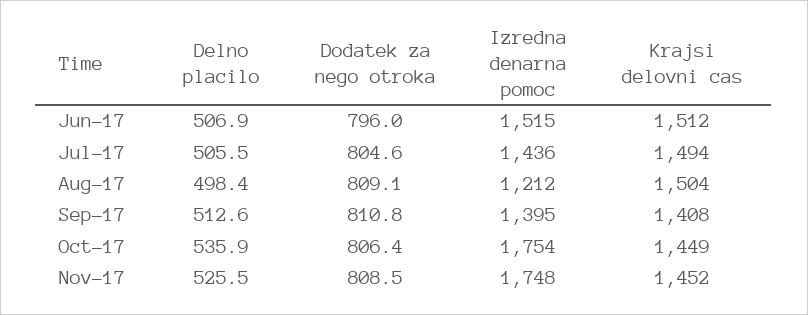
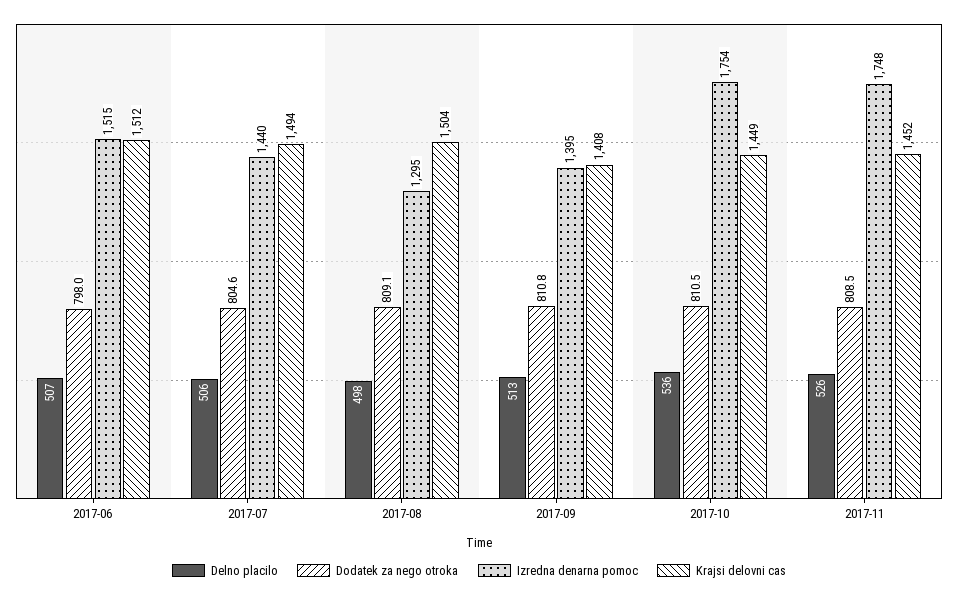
Dodatek za nego otroka, Jun-17: 796 -> 798
Izredna denarna pomoc, Jul-17: 1436 -> 1440
Izredna denarna pomoc, Aug-17: 1212 -> 1295
Dodatek za nego otroka, Oct-17: 806.4 -> 810.5

